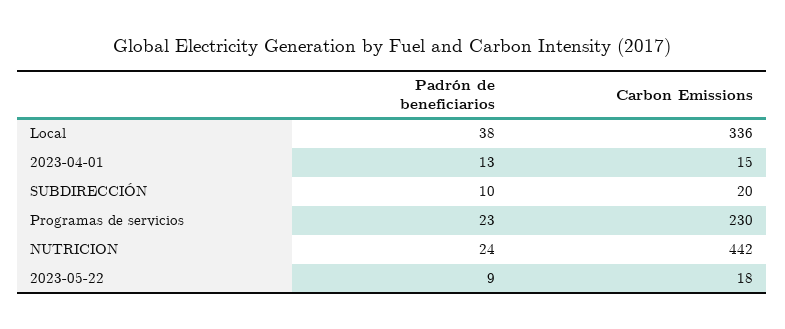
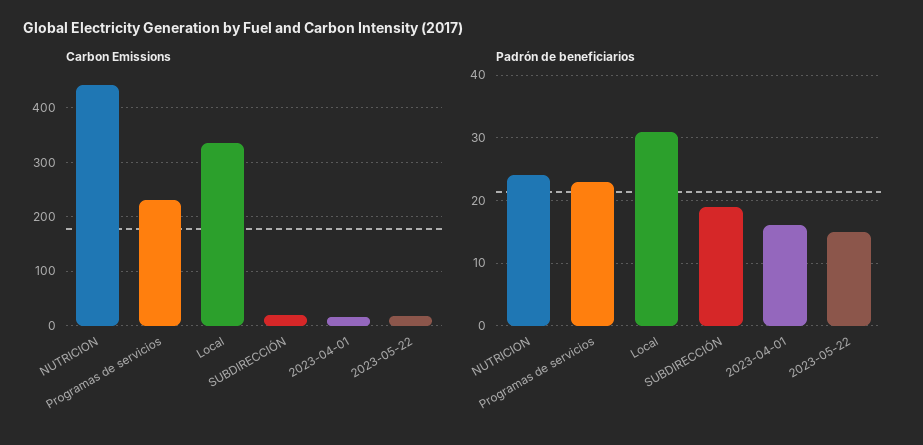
Padrón de beneficiarios, Local: 38 -> 31
Padrón de beneficiarios, 2023-04-01: 13 -> 16
Padrón de beneficiarios, SUBDIRECCIÓN: 10 -> 19
Padrón de beneficiarios, 2023-05-22: 9 -> 15

